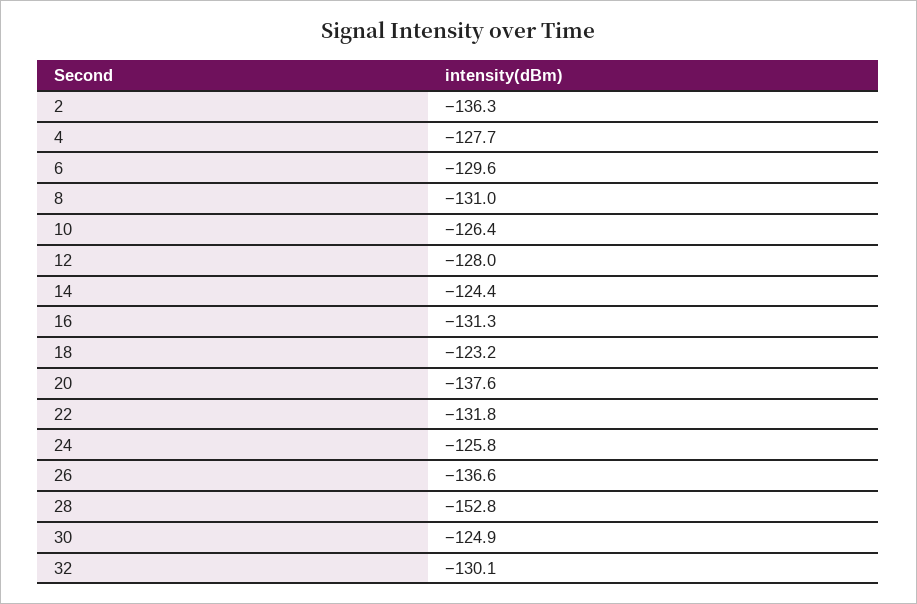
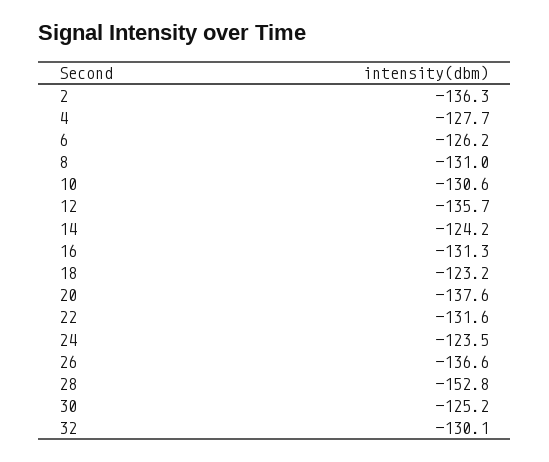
6: -129.6 -> -126.2
10: -126.4 -> -130.6
12: -128 -> -135.7
14: -124.4 -> -124.2
22: -131.8 -> -131.6
24: -125.8 -> -123.5
30: -124.9 -> -125.2

